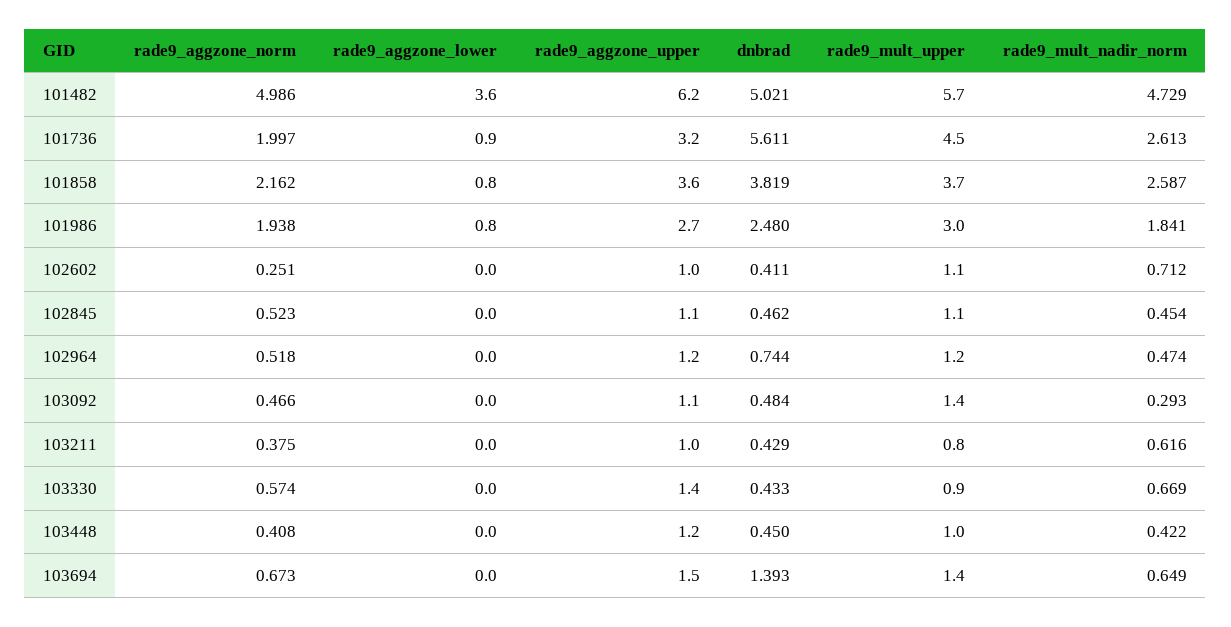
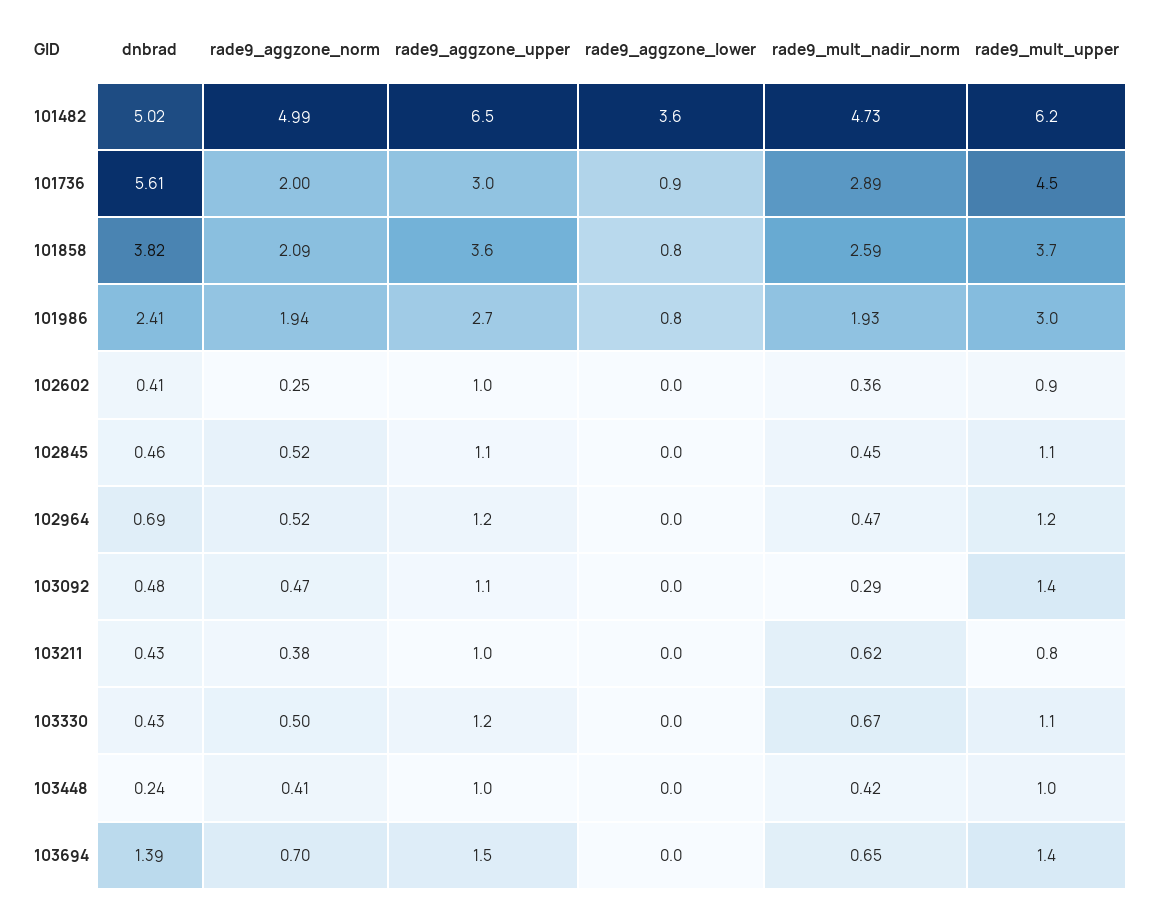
rade9_aggzone_upper, 101482: 6.2 -> 6.5
rade9_mult_upper, 101482: 5.7 -> 6.2
rade9_aggzone_upper, 101736: 3.2 -> 3
rade9_mult_nadir_norm, 101736: 2.613 -> 2.89
rade9_aggzone_norm, 101858: 2.162 -> 2.09
dnbrad, 101986: 2.48 -> 2.41
rade9_mult_nadir_norm, 101986: 1.841 -> 1.93
rade9_mult_upper, 102602: 1.1 -> 0.9
rade9_mult_nadir_norm, 102602: 0.712 -> 0.36
dnbrad, 102964: 0.744 -> 0.69
rade9_aggzone_norm, 103330: 0.574 -> 0.5
rade9_aggzone_upper, 103330: 1.4 -> 1.2
rade9_mult_upper, 103330: 0.9 -> 1.1
rade9_aggzone_upper, 103448: 1.2 -> 1
dnbrad, 103448: 0.45 -> 0.24
rade9_aggzone_norm, 103694: 0.673 -> 0.7

